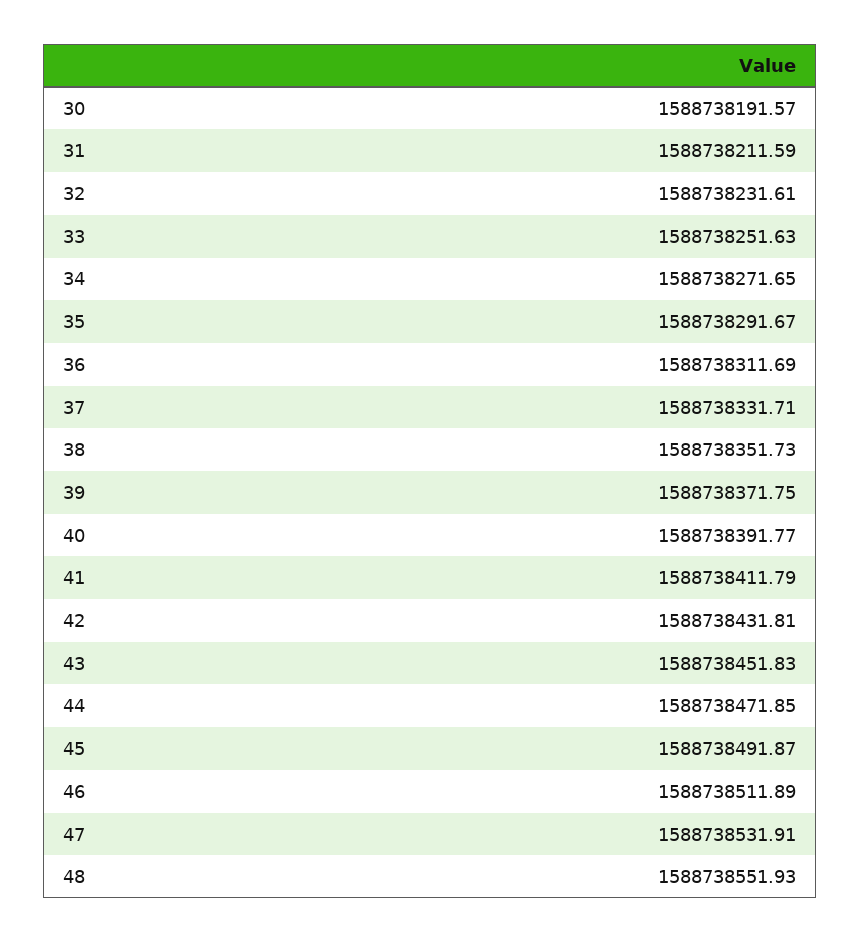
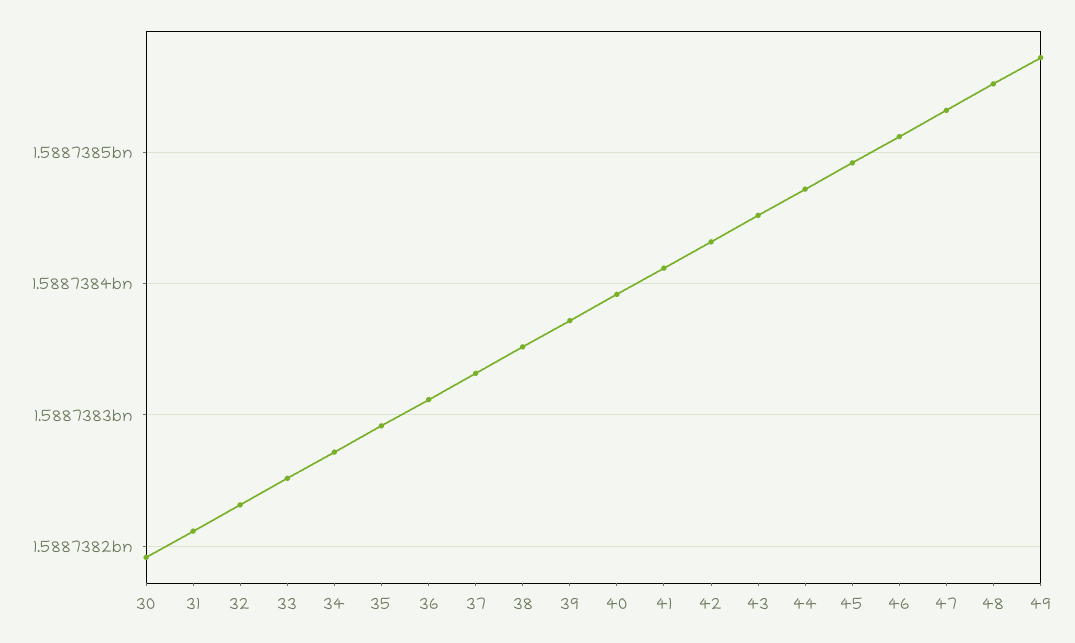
49: none -> 1588738570

